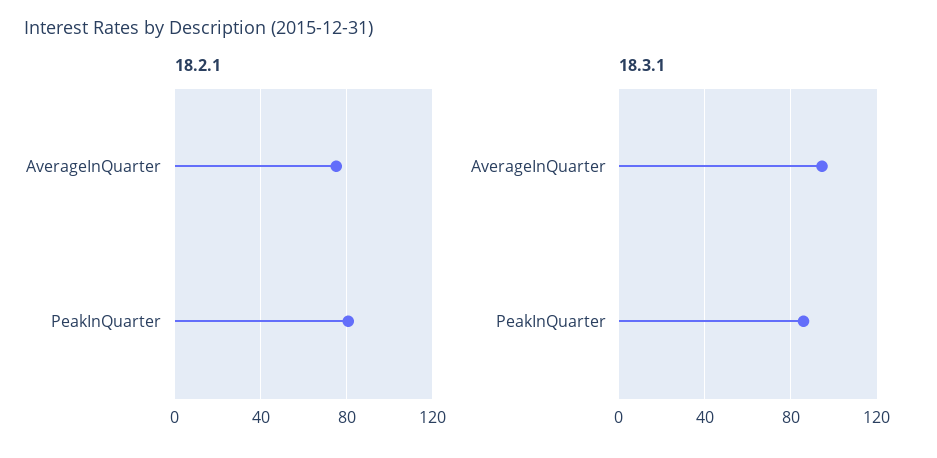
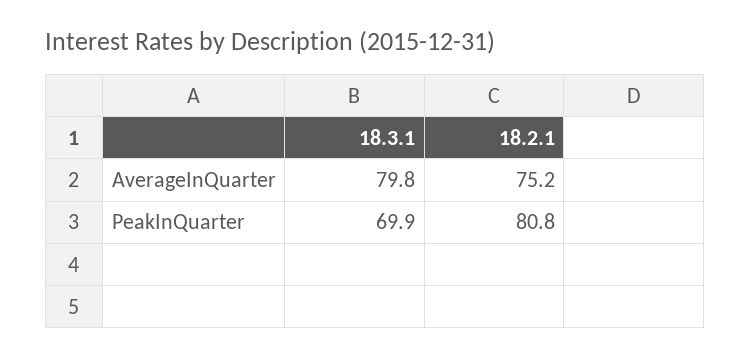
18.3.1, AverageInQuarter: 95 -> 79.8
18.3.1, PeakInQuarter: 85 -> 69.9

